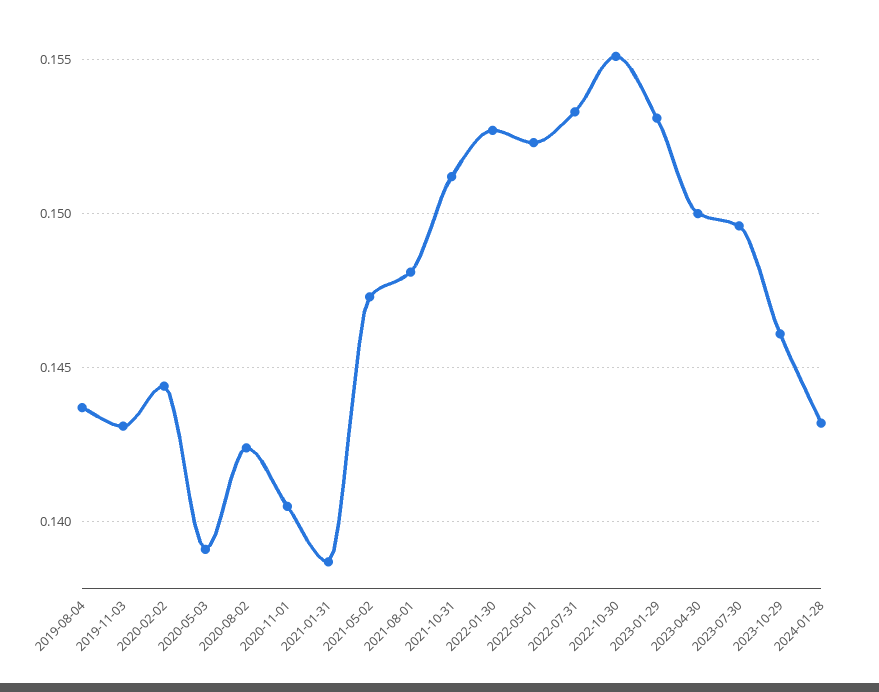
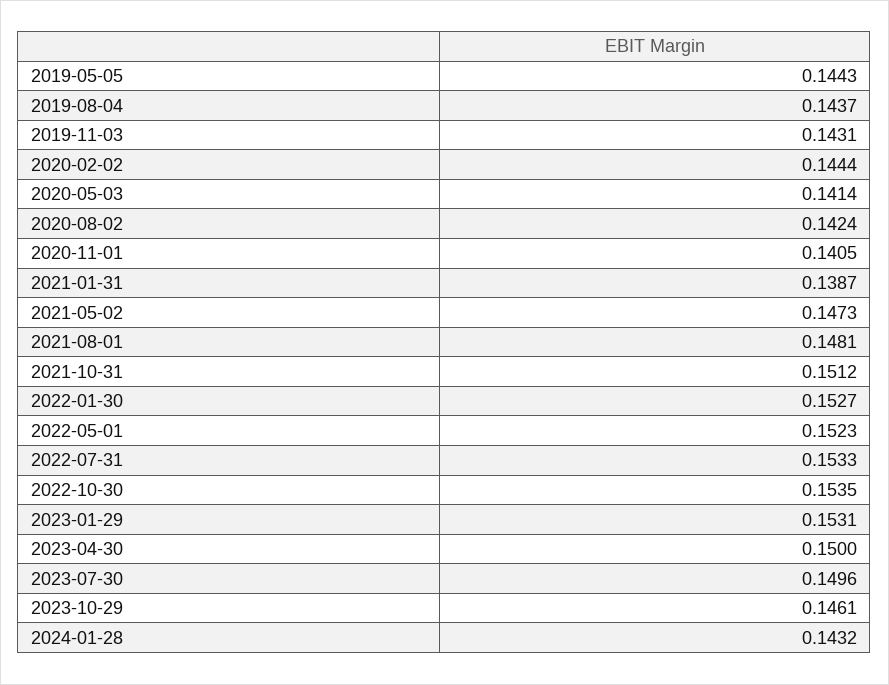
2020-05-03: 0.139 -> 0.1414
2022-10-30: 0.155 -> 0.1535
2019-05-05: none -> 0.1443

